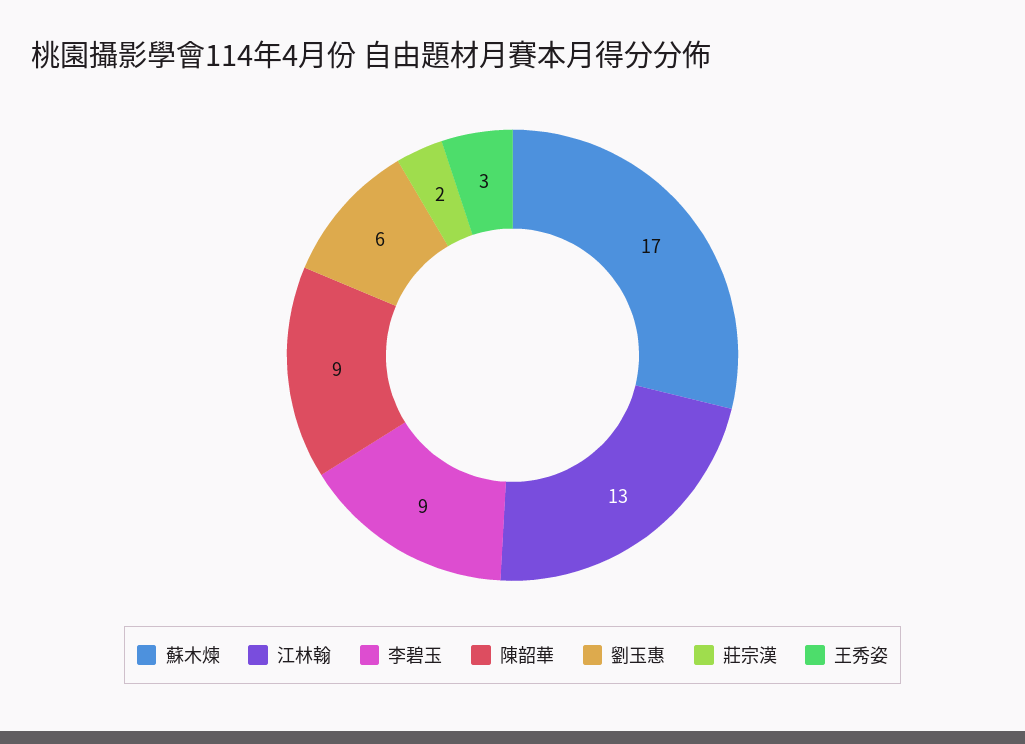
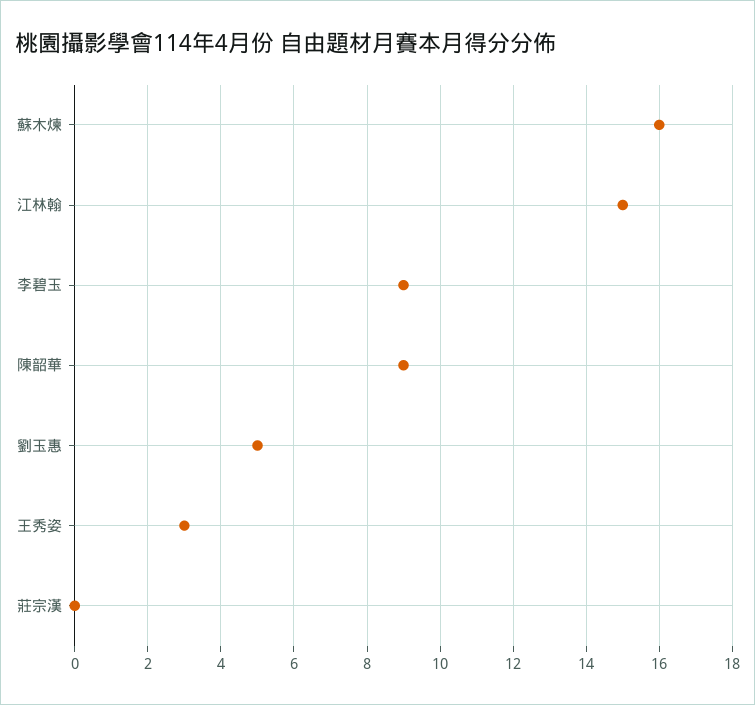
蘇木煉: 17 -> 16
江林翰: 13 -> 15
劉玉惠: 6 -> 5
莊宗漢: 2 -> 0

